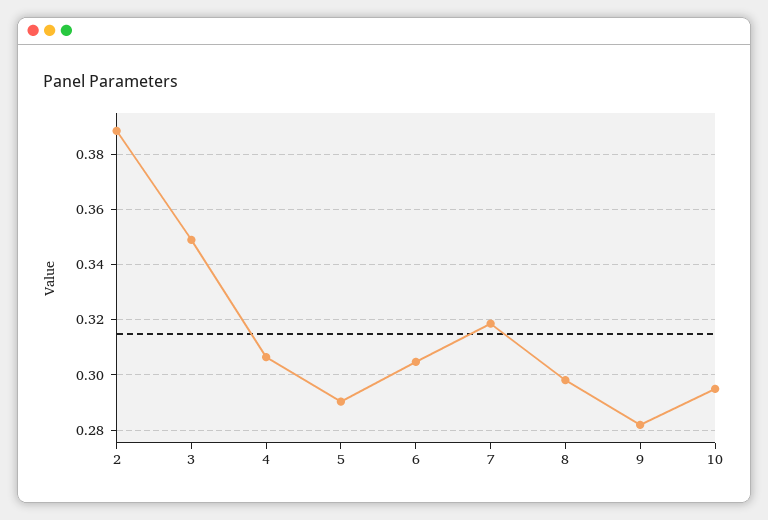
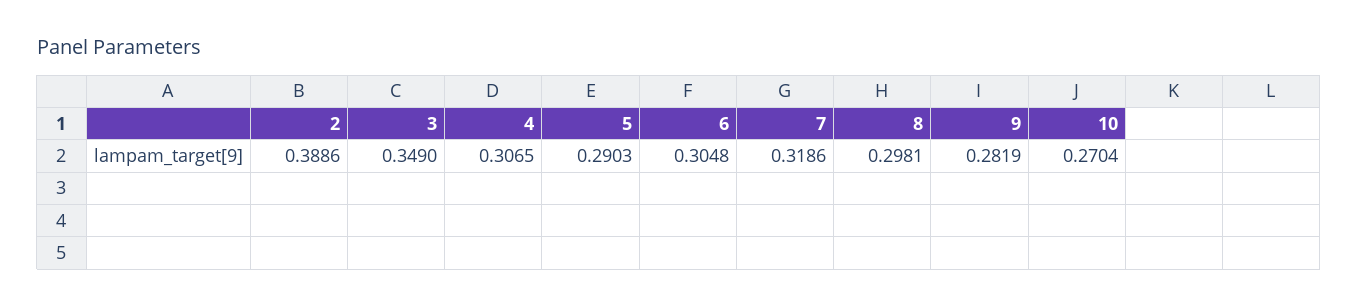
10: 0.295 -> 0.2704

